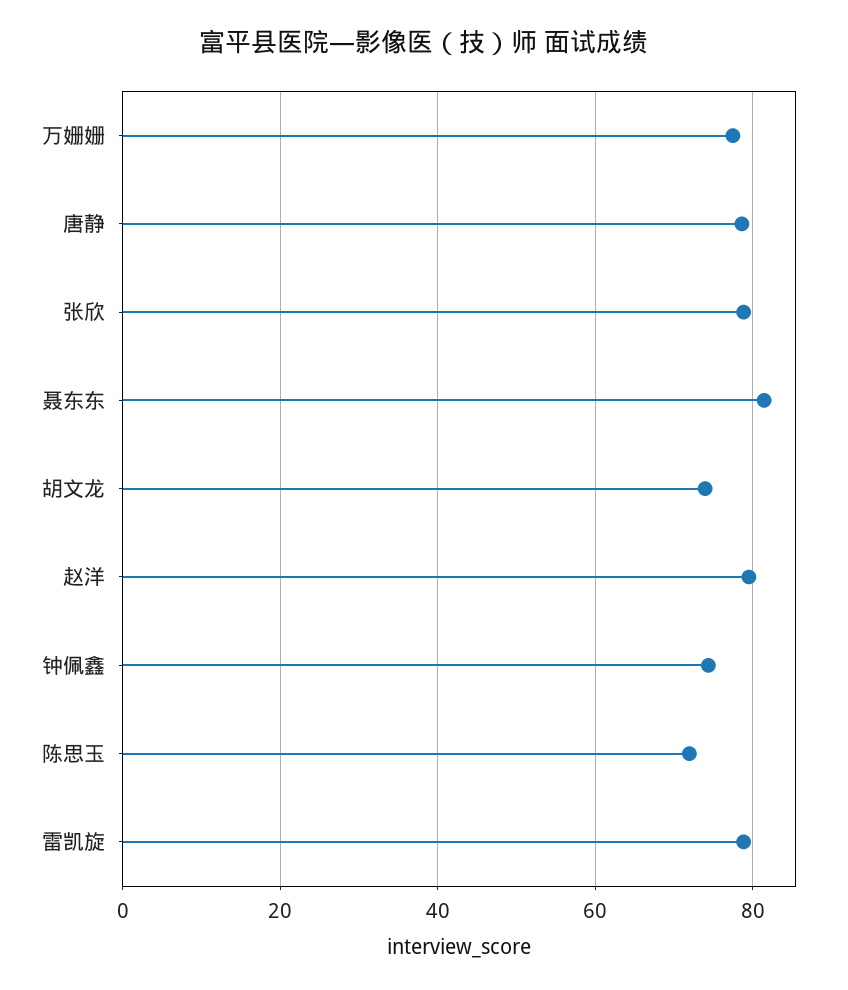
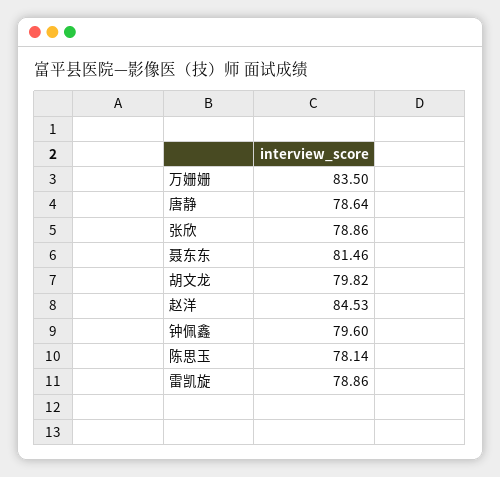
万姗姗: 78 -> 83.5
胡文龙: 74 -> 79.82
赵洋: 80 -> 84.53
钟佩鑫: 74 -> 79.6
陈思玉: 72 -> 78.14

